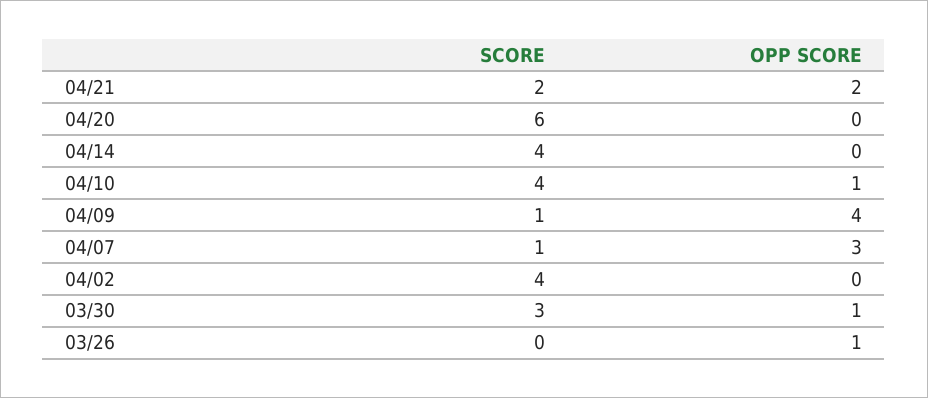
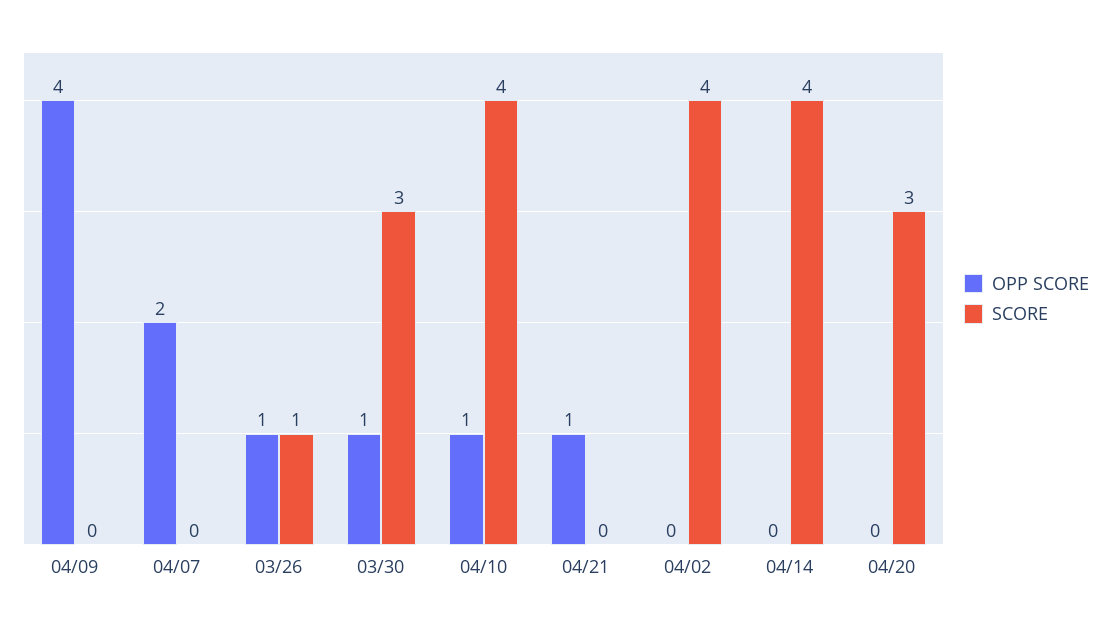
SCORE, 04/21: 2 -> 0
OPP SCORE, 04/21: 2 -> 1
SCORE, 04/20: 6 -> 3
SCORE, 04/09: 1 -> 0
SCORE, 04/07: 1 -> 0
OPP SCORE, 04/07: 3 -> 2
SCORE, 03/26: 0 -> 1

